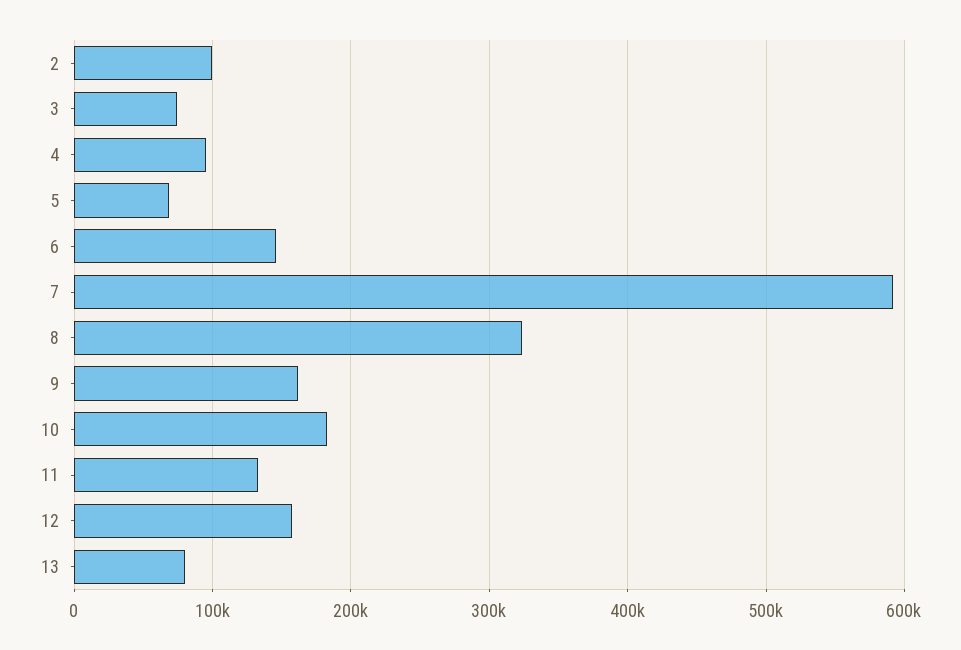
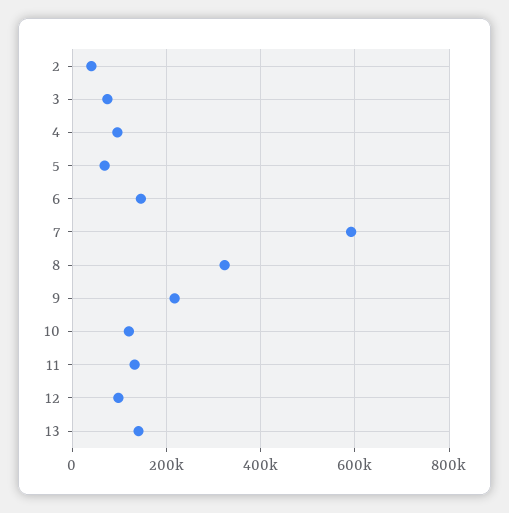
2: 100000 -> 40000
9: 160000 -> 220000
10: 180000 -> 120000
12: 160000 -> 100000
13: 80000 -> 140000

